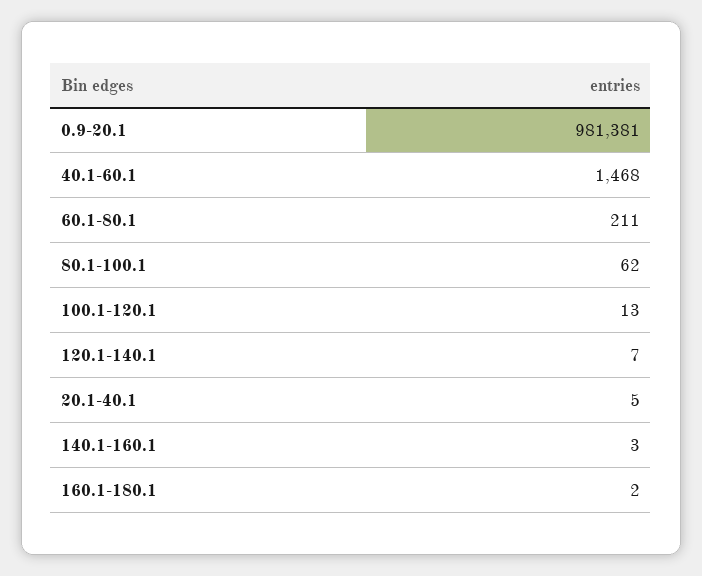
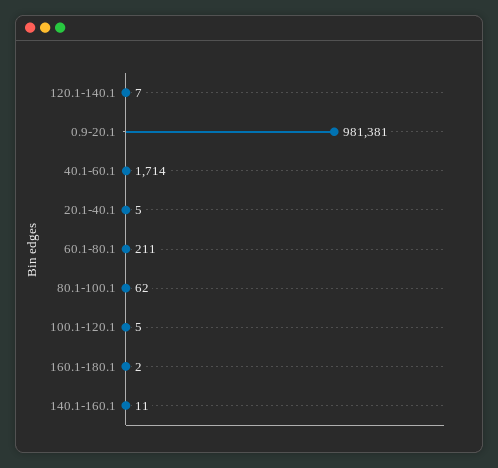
40.1-60.1: 1468 -> 1714
100.1-120.1: 13 -> 5
140.1-160.1: 3 -> 11

